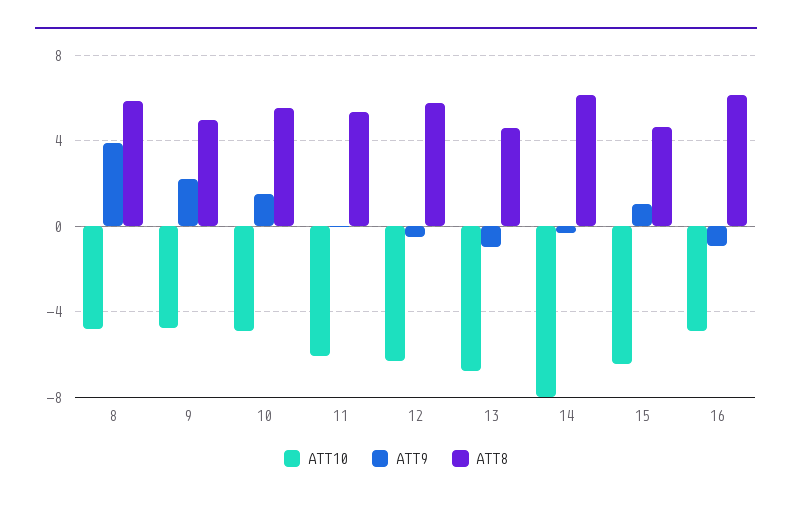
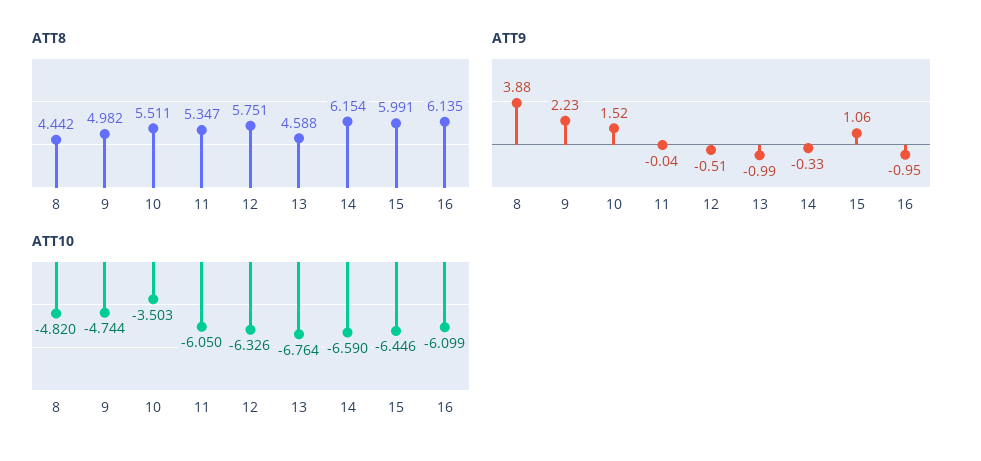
ATT8, 8: 6 -> 4.442
ATT10, 10: -5 -> -3.503
ATT10, 14: -8 -> -6.59
ATT8, 15: 4.5 -> 5.991
ATT10, 16: -5 -> -6.099

